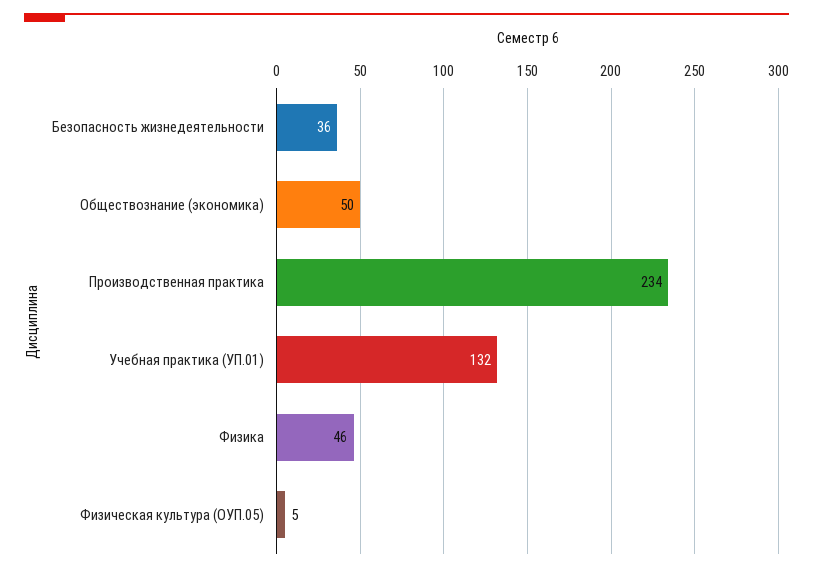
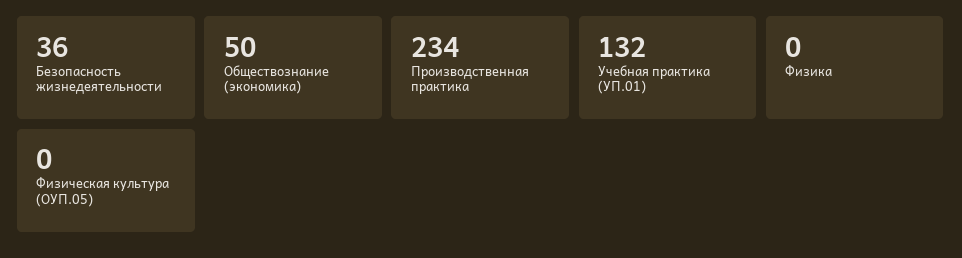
Физика: 46 -> 0
Физическая культура (ОУП.05): 5 -> 0

